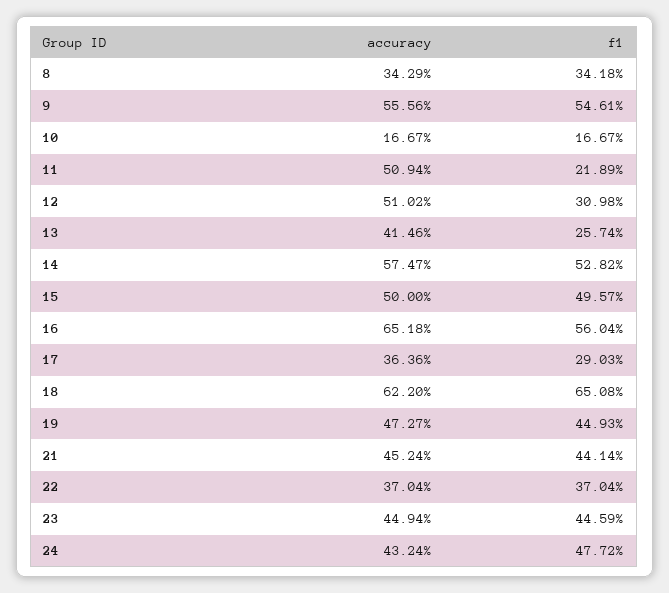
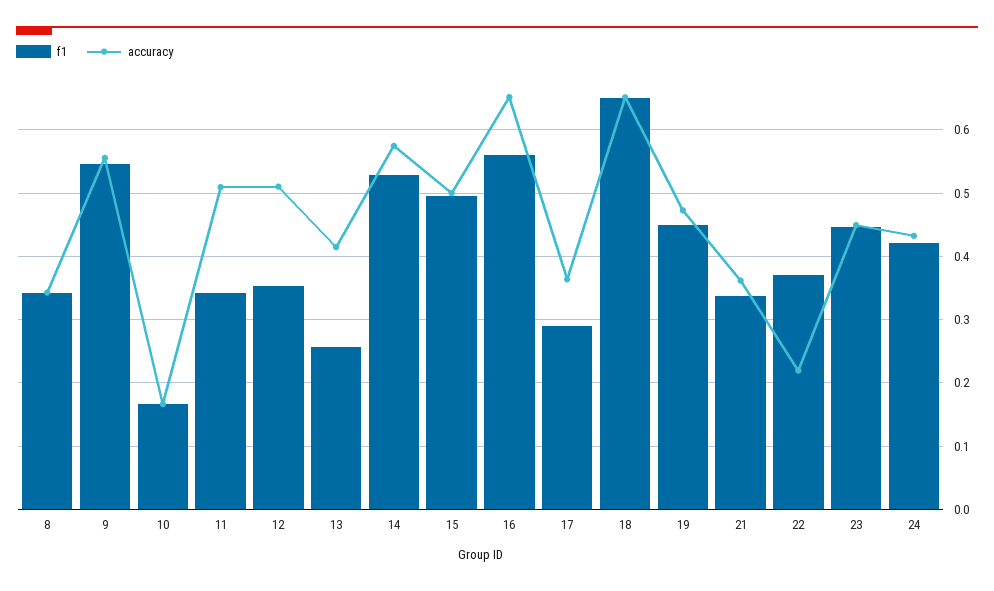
f1, 11: 0.2189 -> 0.34
f1, 12: 0.3098 -> 0.35
accuracy, 18: 0.622 -> 0.65
accuracy, 21: 0.4524 -> 0.36
f1, 21: 0.4414 -> 0.34
accuracy, 22: 0.3704 -> 0.22
f1, 24: 0.4772 -> 0.42

